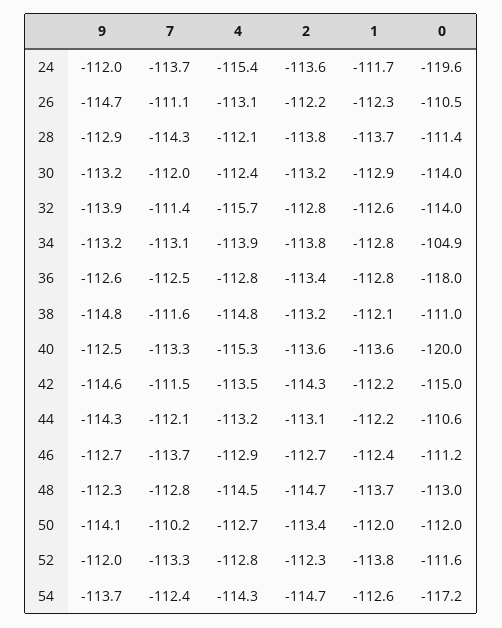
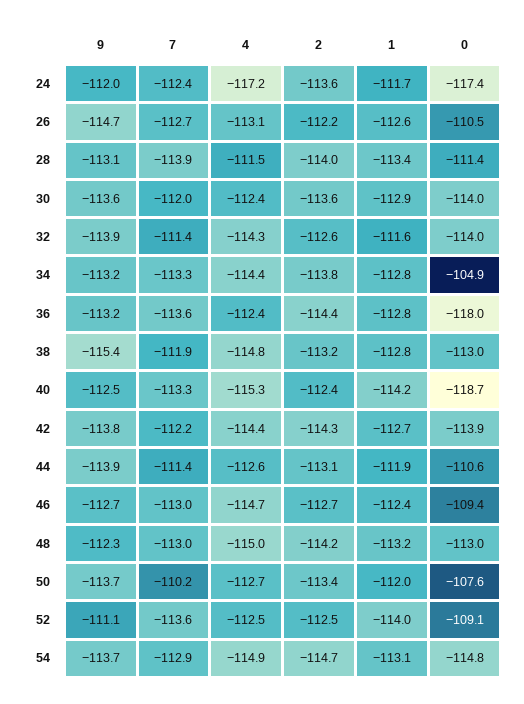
7, 24: -113.7 -> -112.4
4, 24: -115.4 -> -117.2
0, 24: -119.6 -> -117.4
7, 26: -111.1 -> -112.7
1, 26: -112.3 -> -112.6
9, 28: -112.9 -> -113.1
7, 28: -114.3 -> -113.9
4, 28: -112.1 -> -111.5
2, 28: -113.8 -> -114
1, 28: -113.7 -> -113.4
9, 30: -113.2 -> -113.6
2, 30: -113.2 -> -113.6
4, 32: -115.7 -> -114.3
2, 32: -112.8 -> -112.6
1, 32: -112.6 -> -111.6
7, 34: -113.1 -> -113.3
4, 34: -113.9 -> -114.4
9, 36: -112.6 -> -113.2
7, 36: -112.5 -> -113.6
4, 36: -112.8 -> -112.4
2, 36: -113.4 -> -114.4
9, 38: -114.8 -> -115.4
7, 38: -111.6 -> -111.9
1, 38: -112.1 -> -112.8
0, 38: -111 -> -113
2, 40: -113.6 -> -112.4
1, 40: -113.6 -> -114.2
0, 40: -120 -> -118.7
9, 42: -114.6 -> -113.8
7, 42: -111.5 -> -112.2
4, 42: -113.5 -> -114.4
1, 42: -112.2 -> -112.7
0, 42: -115 -> -113.9
9, 44: -114.3 -> -113.9
7, 44: -112.1 -> -111.4
4, 44: -113.2 -> -112.6
1, 44: -112.2 -> -111.9
7, 46: -113.7 -> -113
4, 46: -112.9 -> -114.7
0, 46: -111.2 -> -109.4
7, 48: -112.8 -> -113
4, 48: -114.5 -> -115
2, 48: -114.7 -> -114.2
1, 48: -113.7 -> -113.2
9, 50: -114.1 -> -113.7
0, 50: -112 -> -107.6
9, 52: -112 -> -111.1
7, 52: -113.3 -> -113.6
4, 52: -112.8 -> -112.5
2, 52: -112.3 -> -112.5
1, 52: -113.8 -> -114
0, 52: -111.6 -> -109.1
7, 54: -112.4 -> -112.9
4, 54: -114.3 -> -114.9
1, 54: -112.6 -> -113.1
0, 54: -117.2 -> -114.8

